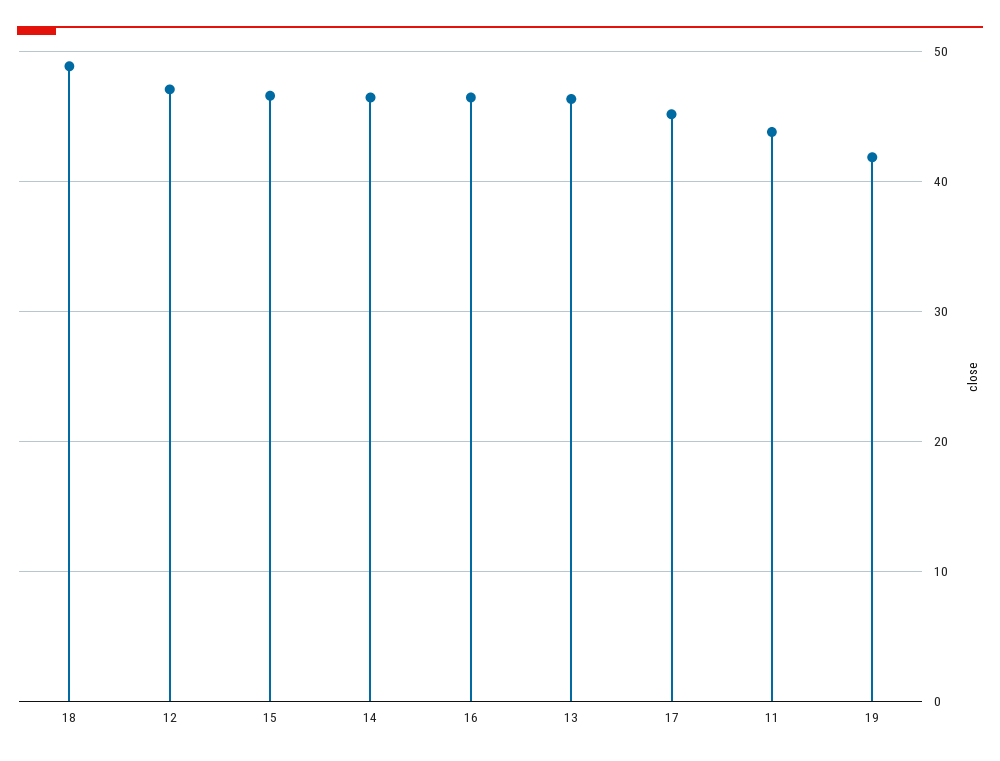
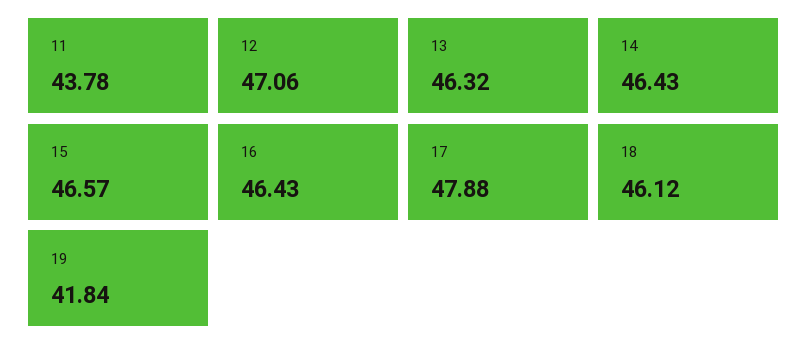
18: 49 -> 46.12
17: 45 -> 47.88

